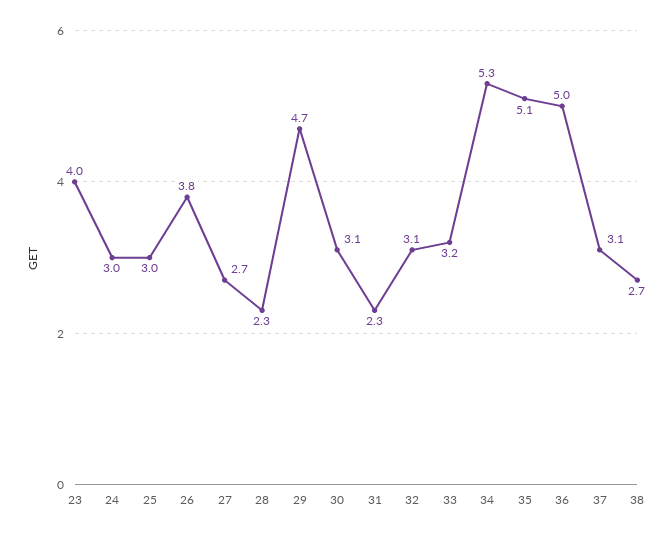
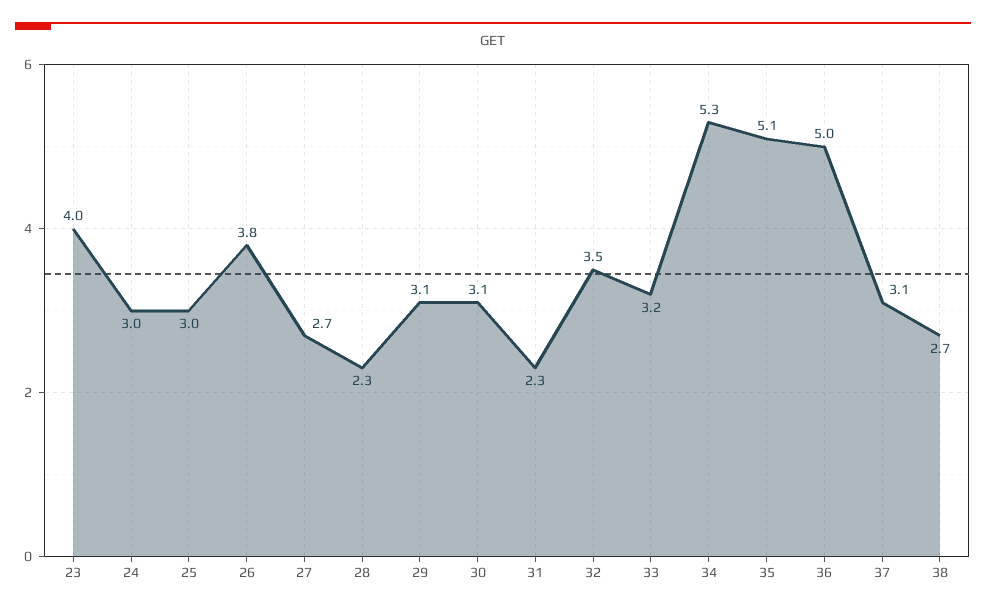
29: 4.7 -> 3.1
32: 3.1 -> 3.5

